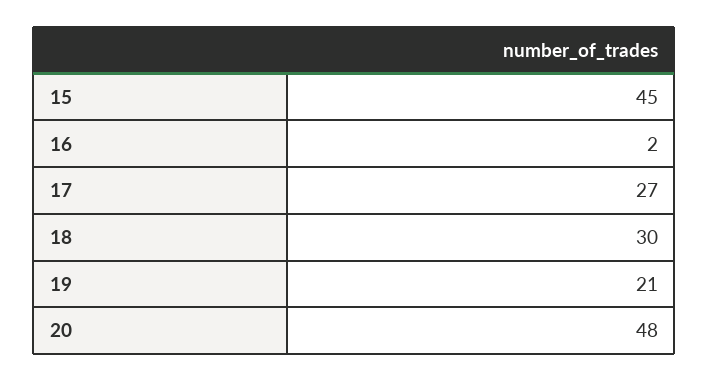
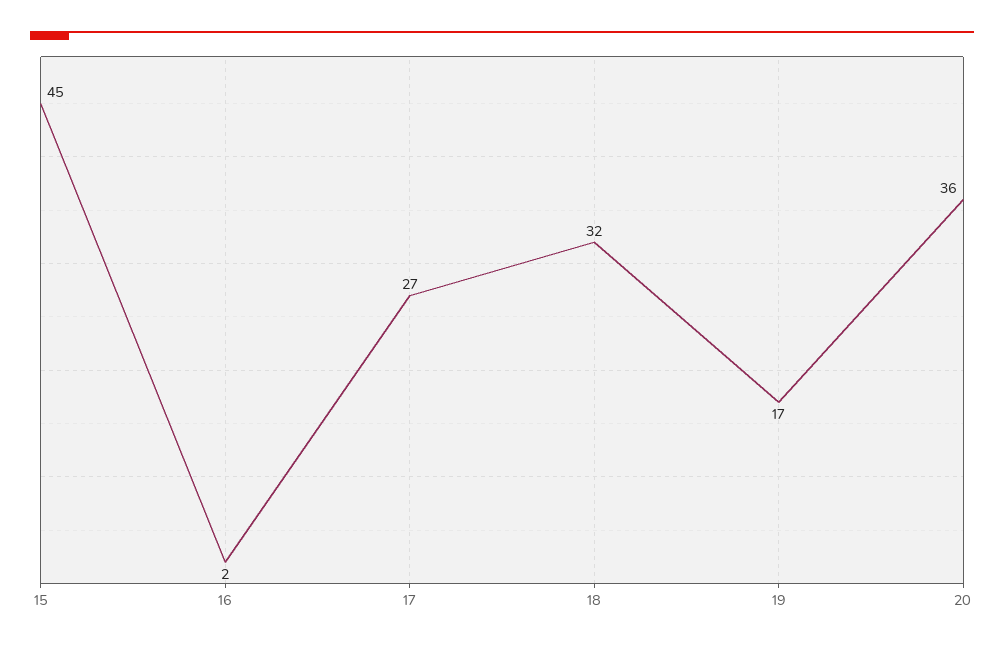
18: 30 -> 32
19: 21 -> 17
20: 48 -> 36

